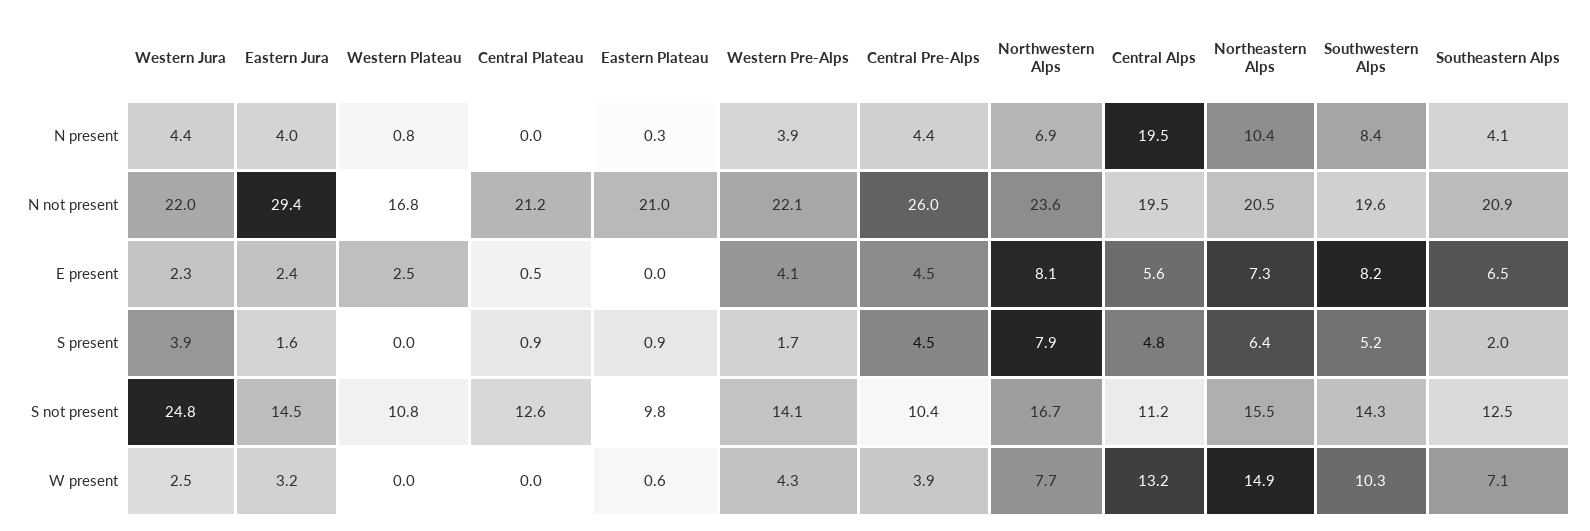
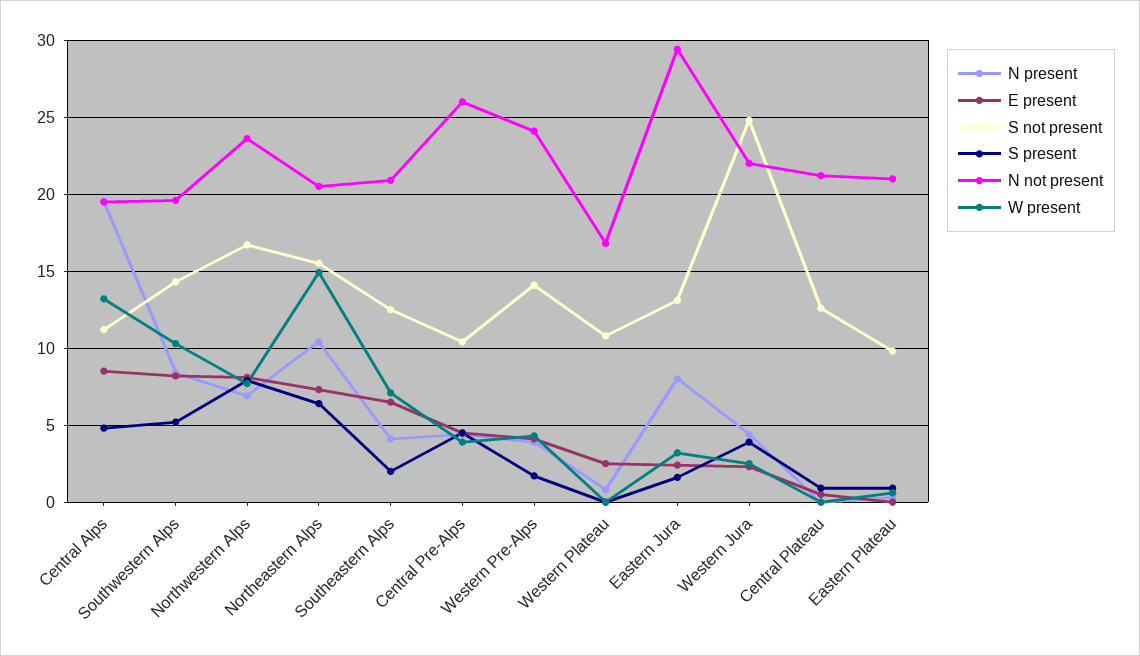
N present, Eastern Jura: 4 -> 8
N not present, Western Pre-Alps: 22.1 -> 24
E present, Central Alps: 5.6 -> 8.5
S not present, Eastern Jura: 14.5 -> 13

